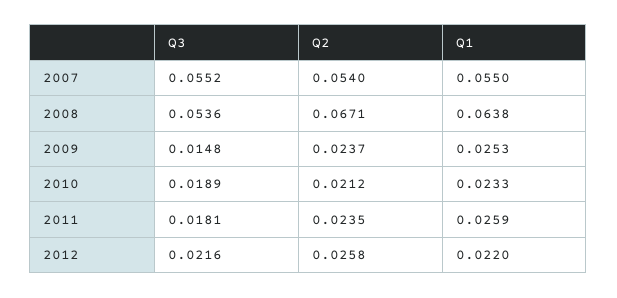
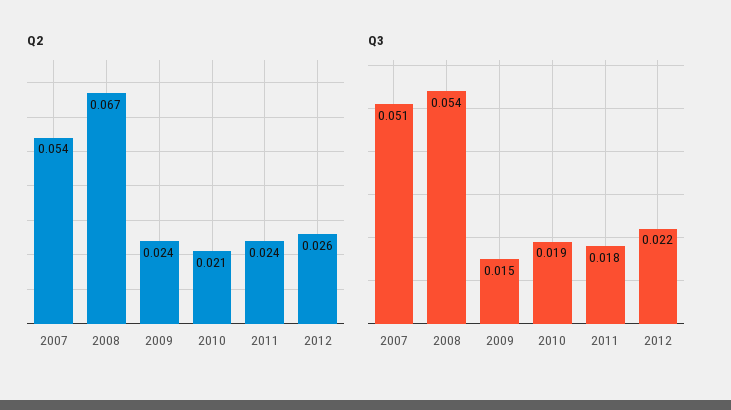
Q3, 2007: 0.0552 -> 0.051
Q1, 2007: 0.055 -> none
Q1, 2008: 0.0638 -> none
Q1, 2009: 0.0253 -> none
Q1, 2010: 0.0233 -> none
Q1, 2011: 0.0259 -> none
Q1, 2012: 0.022 -> none

